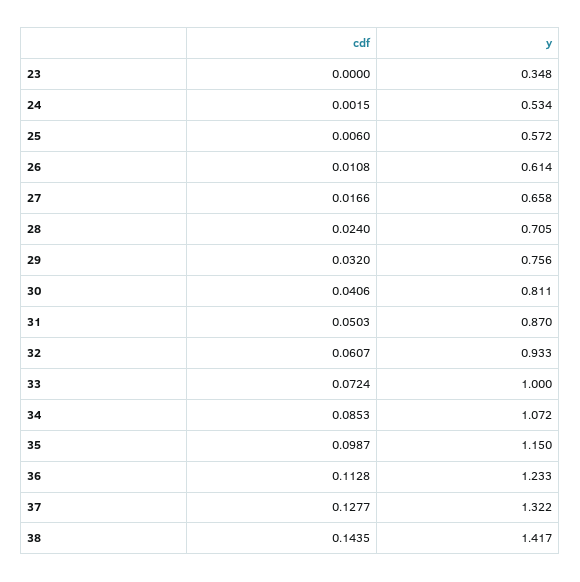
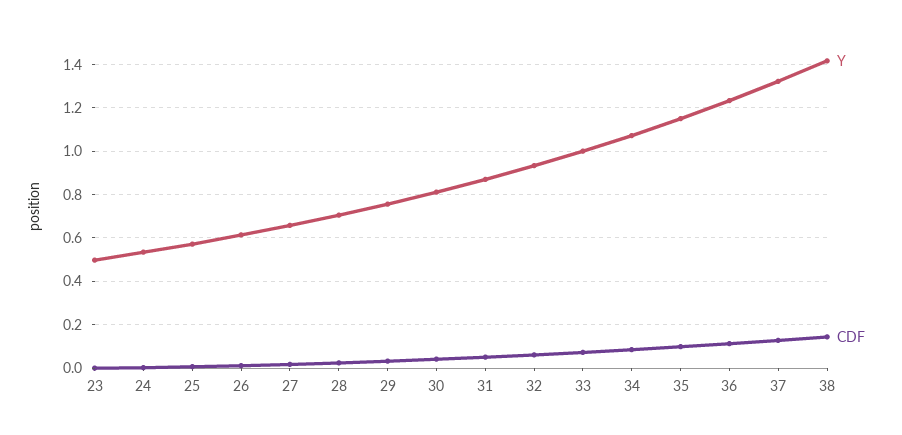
y, 23: 0.348 -> 0.5

